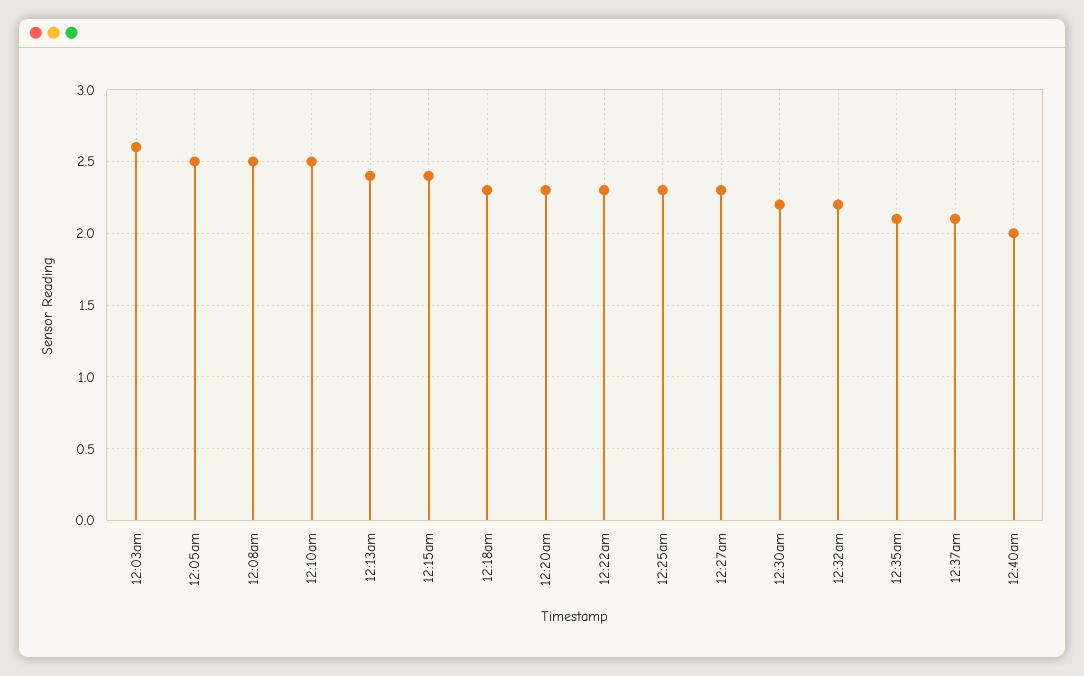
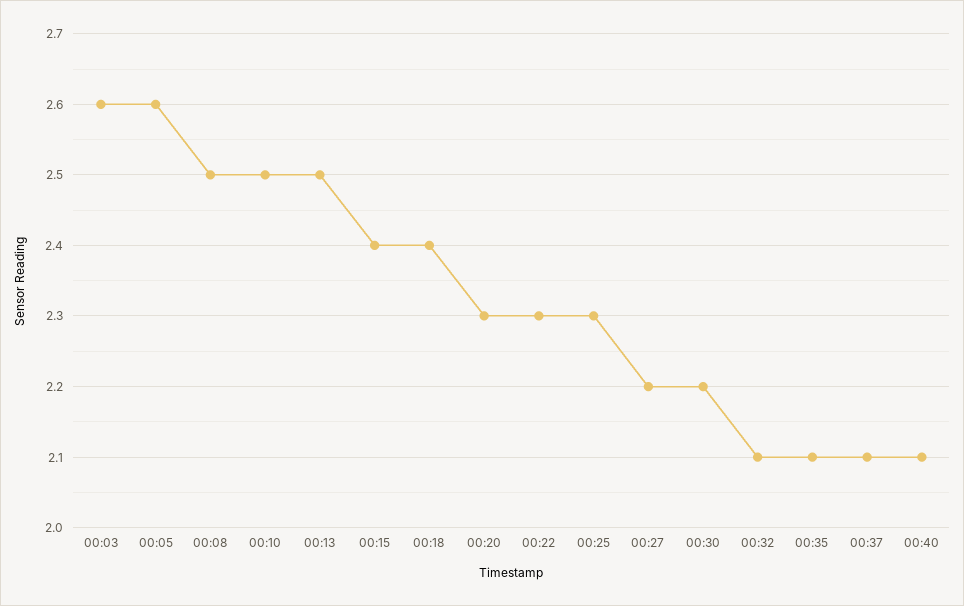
12:05am: 2.5 -> 2.6
12:13am: 2.4 -> 2.5
12:18am: 2.3 -> 2.4
12:27am: 2.3 -> 2.2
12:32am: 2.2 -> 2.1
12:40am: 2 -> 2.1

